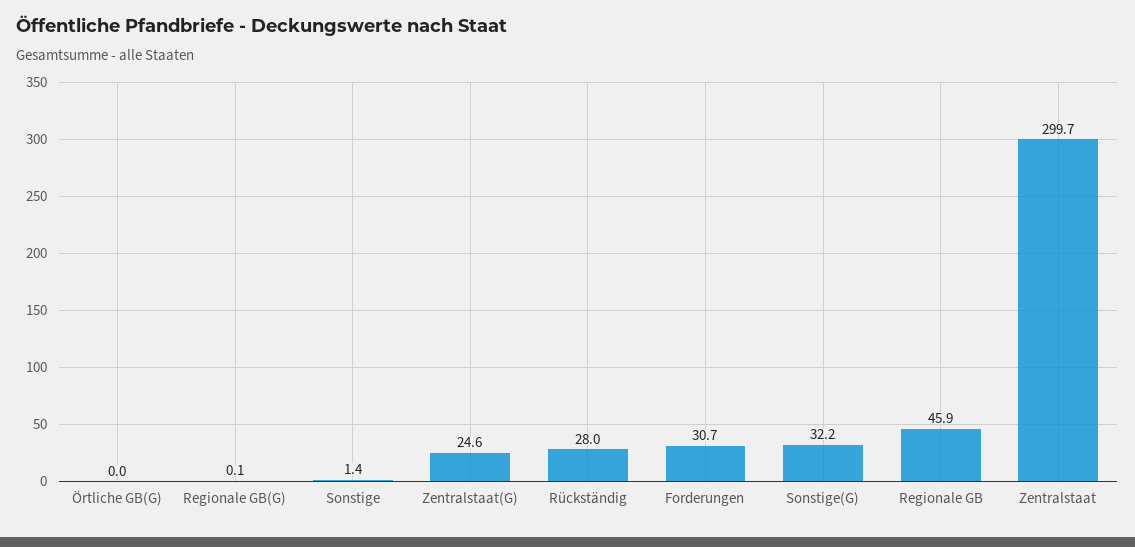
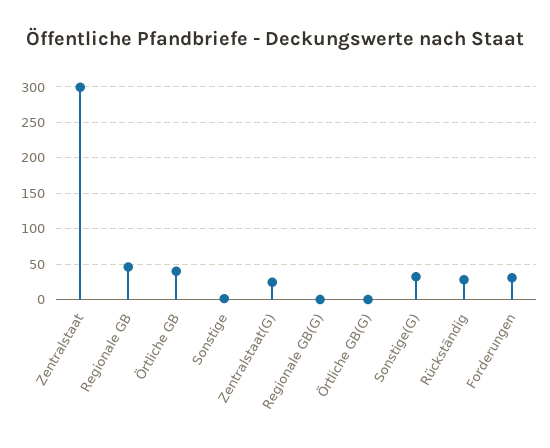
Örtliche GB: none -> 40

